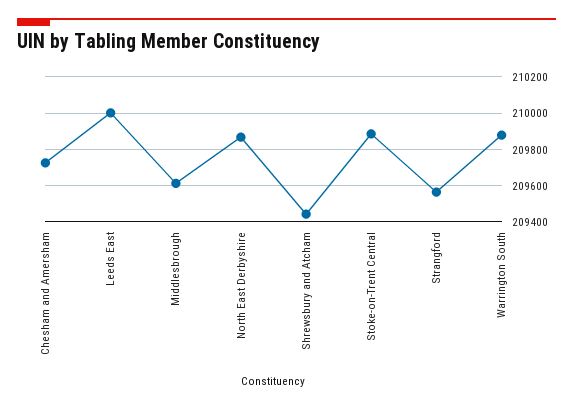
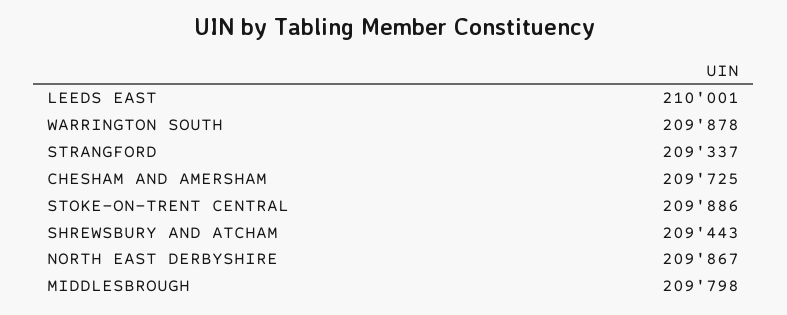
Middlesbrough: 209600 -> 209798
Strangford: 209550 -> 209337

